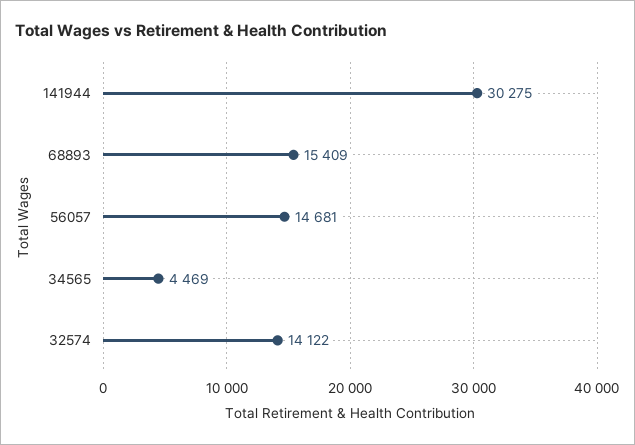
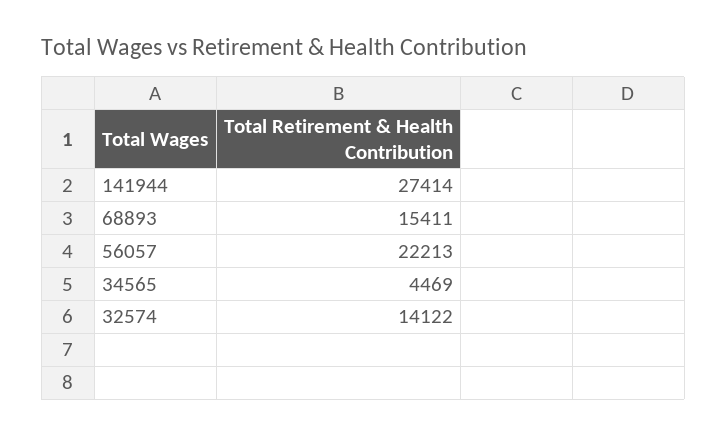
141944: 30275 -> 27414
68893: 15409 -> 15411
56057: 14681 -> 22213

